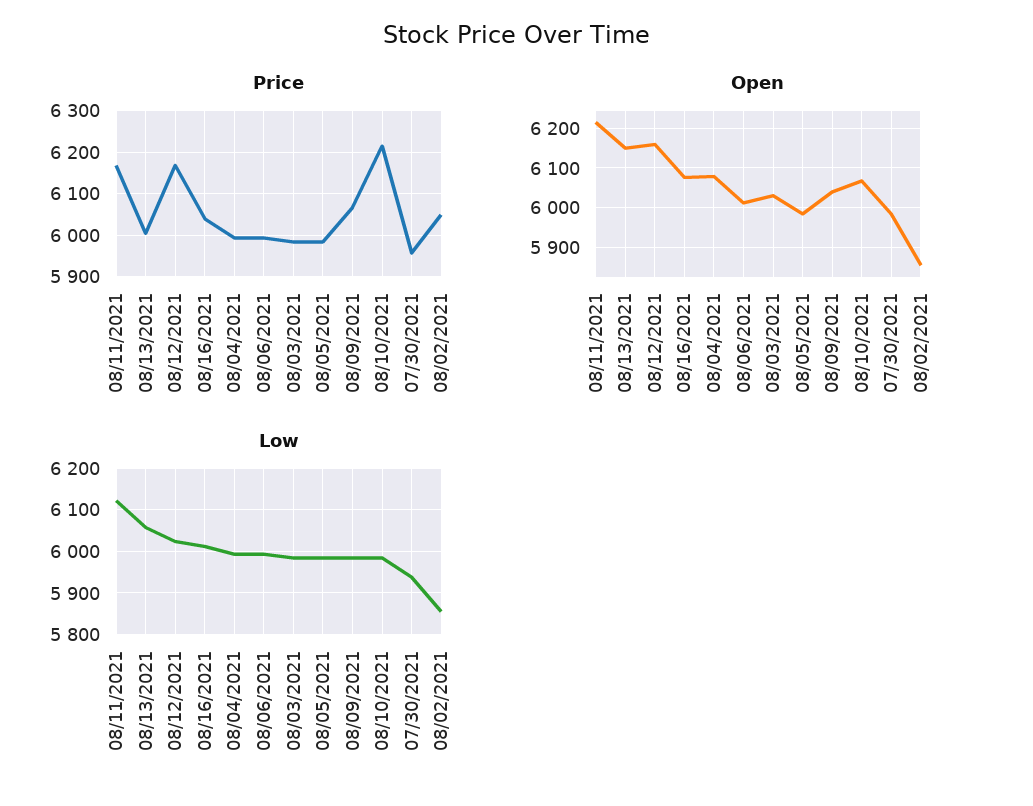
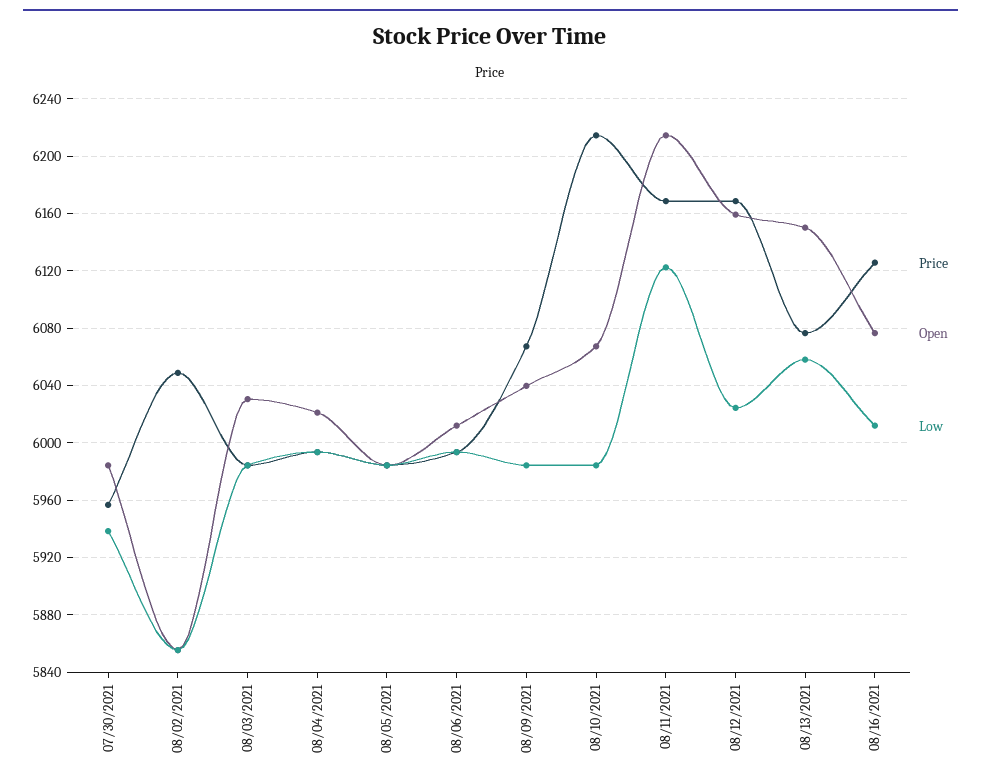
Price, 08/13/2021: 6000 -> 6075
Price, 08/16/2021: 6040 -> 6125
Open, 08/04/2021: 6080 -> 6020

